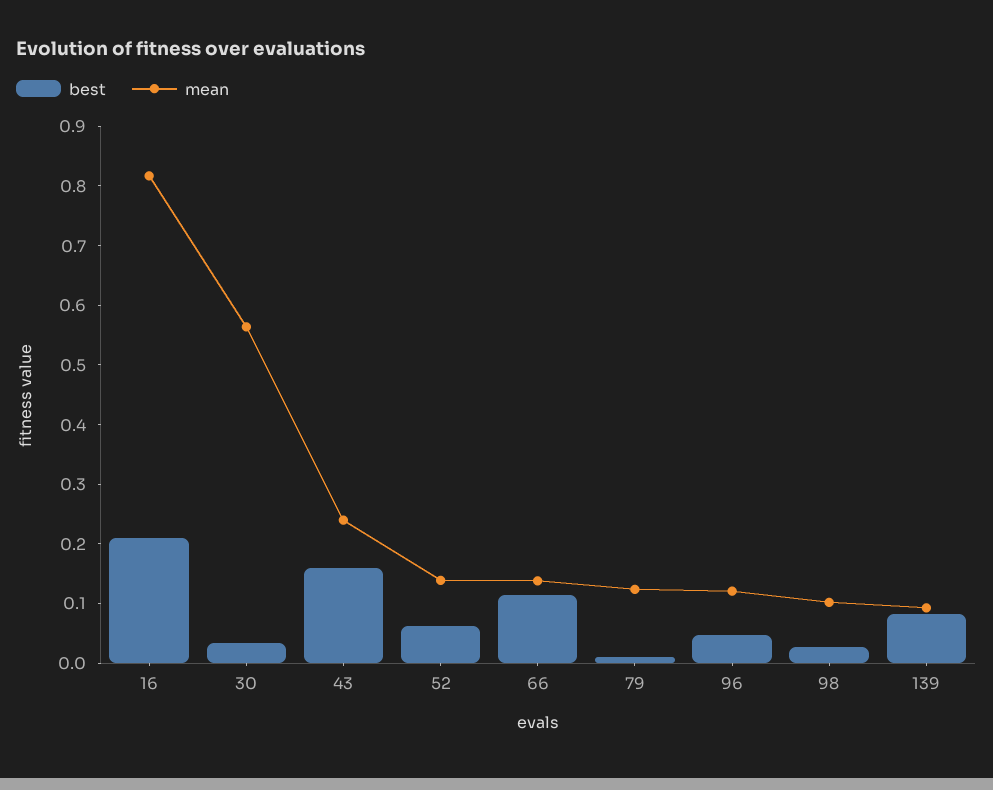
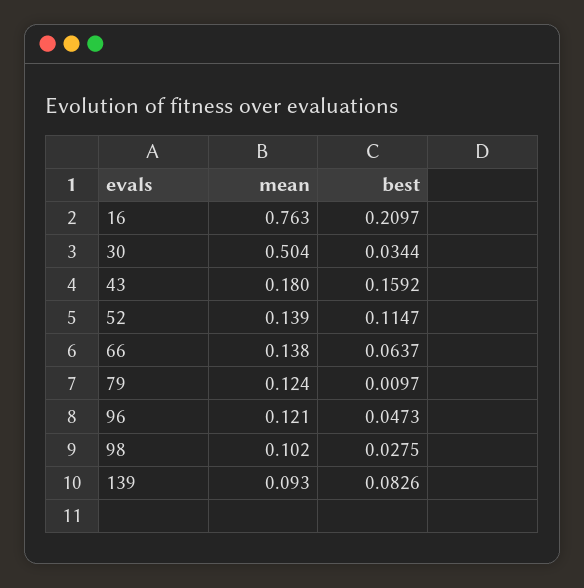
mean, 16: 0.82 -> 0.763
mean, 30: 0.56 -> 0.504
mean, 43: 0.24 -> 0.18
best, 52: 0.06 -> 0.1147
best, 66: 0.12 -> 0.0637

